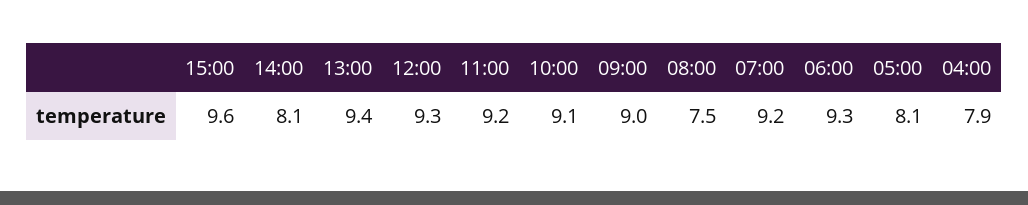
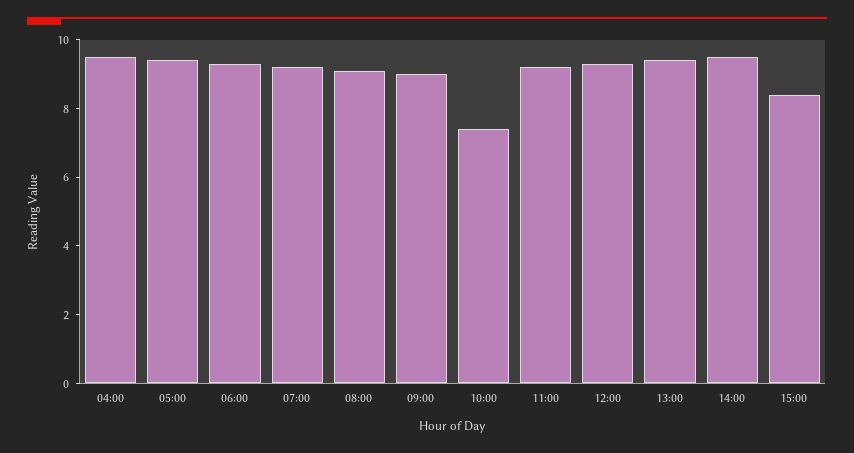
15:00: 9.6 -> 8.5
14:00: 8.1 -> 9.5
10:00: 9.1 -> 7.5
08:00: 7.5 -> 9
05:00: 8.1 -> 9.5
04:00: 7.9 -> 9.5

